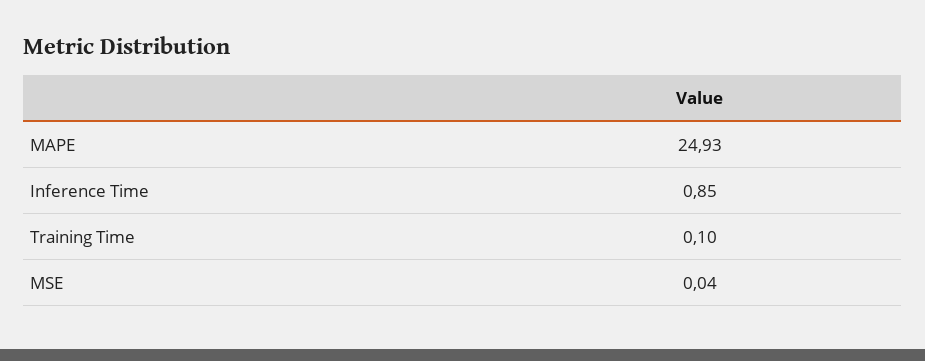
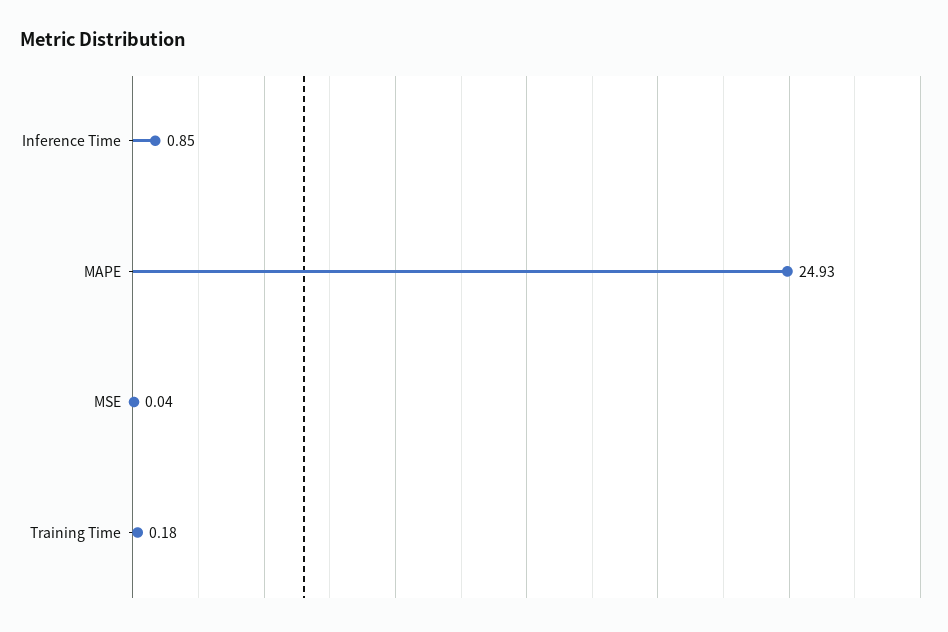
Training Time: 0.1 -> 0.18

